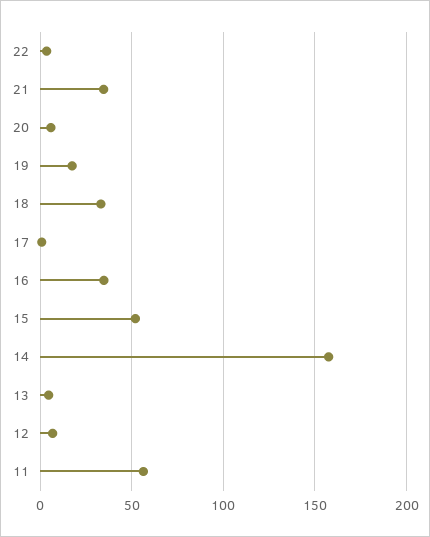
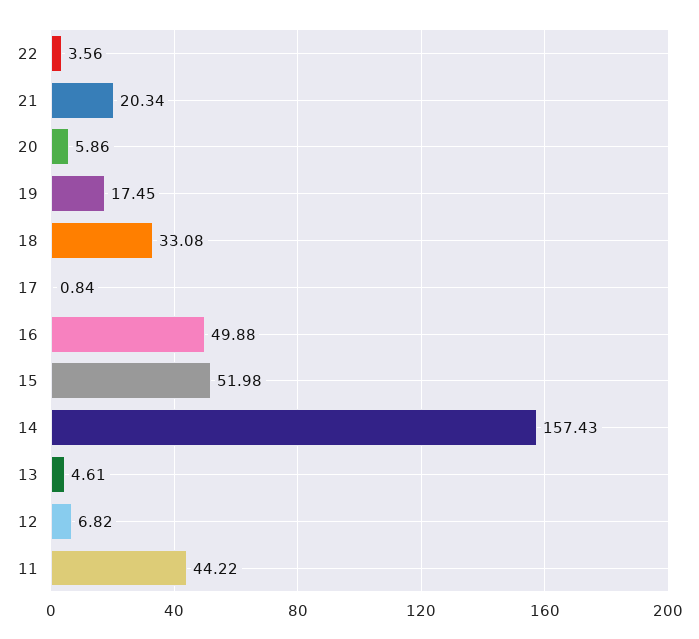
21: 35 -> 20.34
16: 35 -> 49.88
11: 55 -> 44.22

